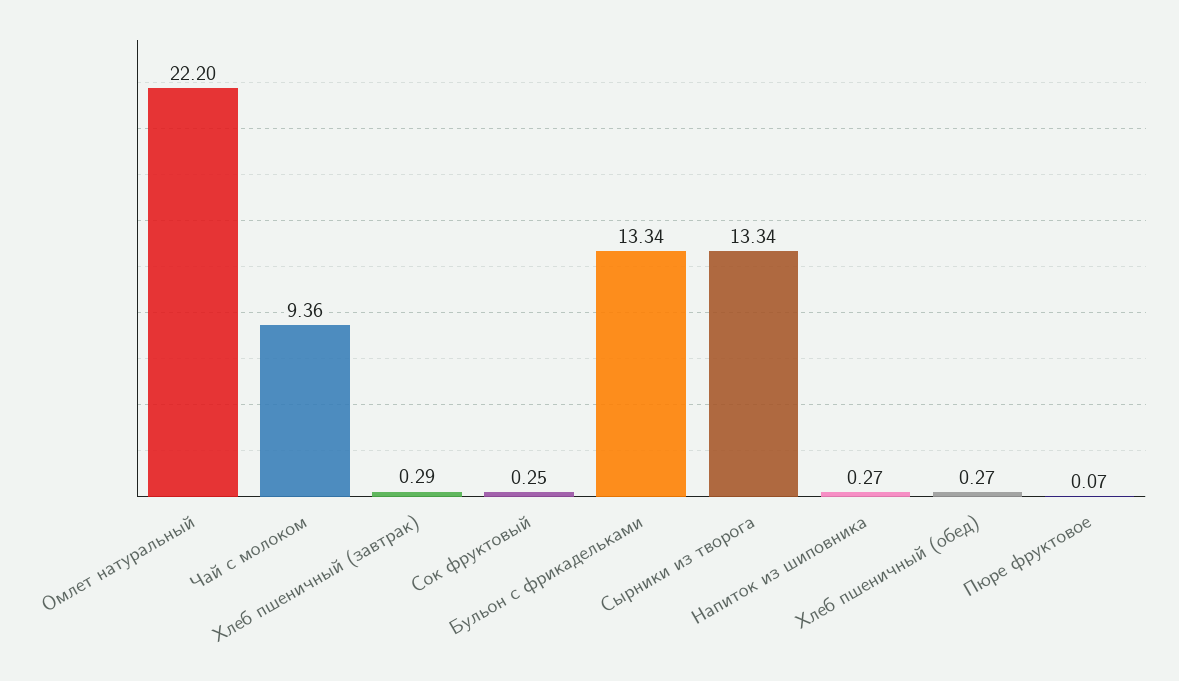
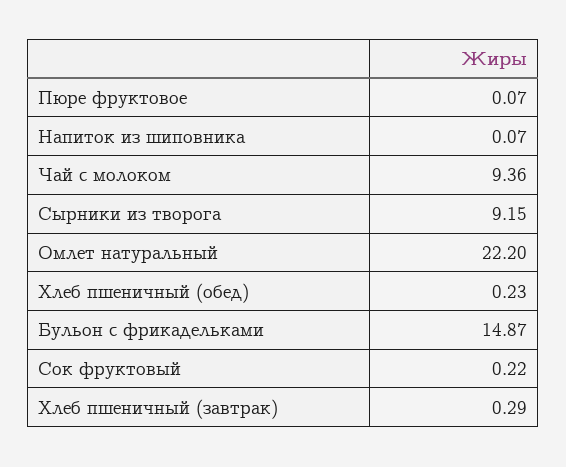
Сок фруктовый: 0.25 -> 0.22
Бульон с фрикадельками: 13.34 -> 14.87
Сырники из творога: 13.34 -> 9.15
Напиток из шиповника: 0.27 -> 0.07
Хлеб пшеничный (обед): 0.27 -> 0.23

